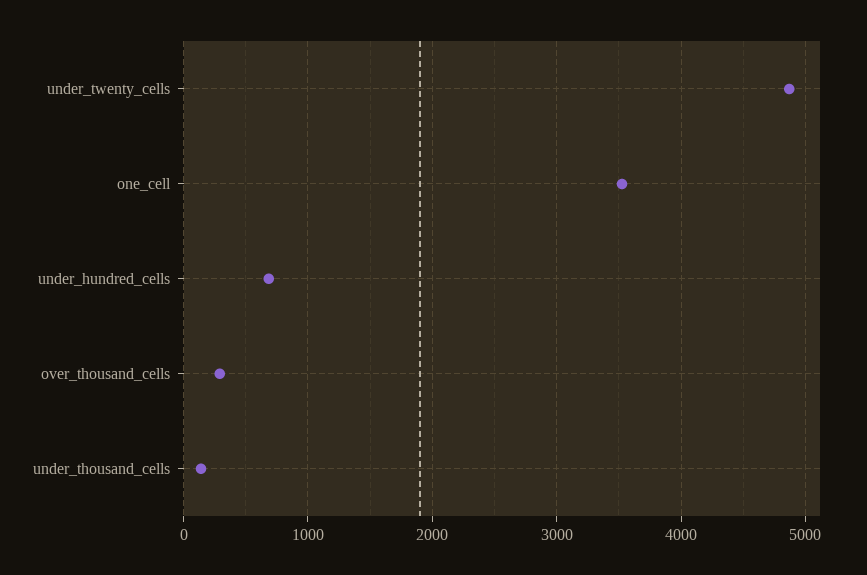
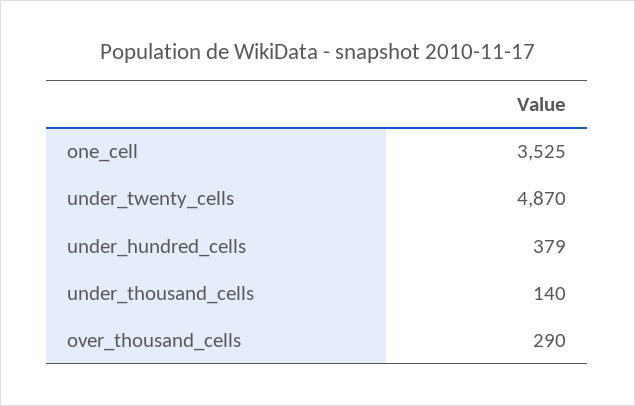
under_hundred_cells: 700 -> 379

